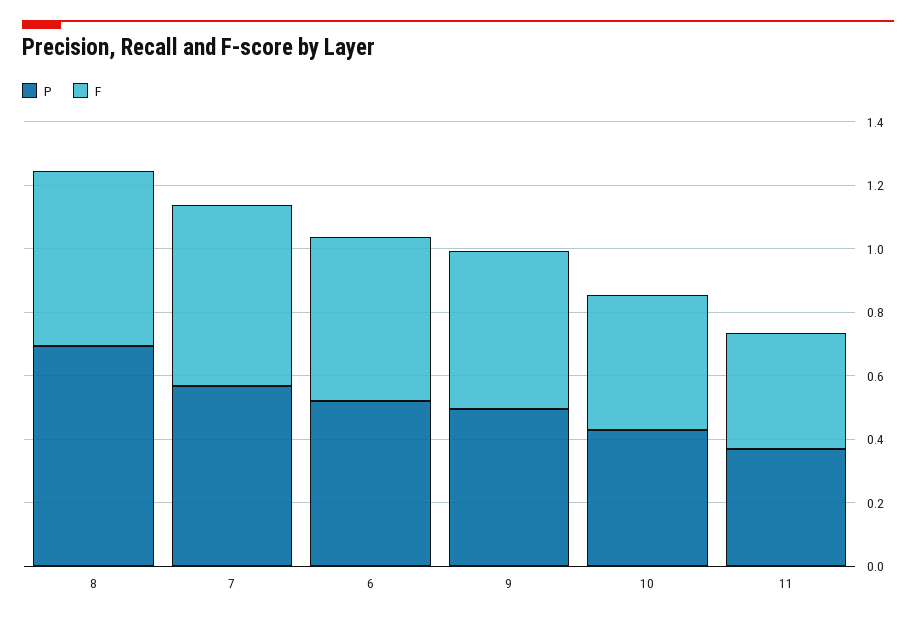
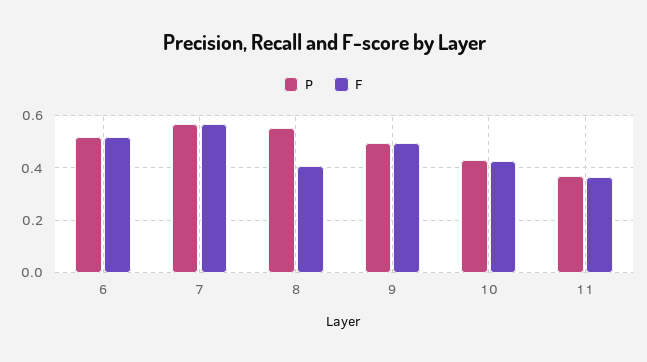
P, 8: 0.7 -> 0.55
F, 8: 0.55 -> 0.4

